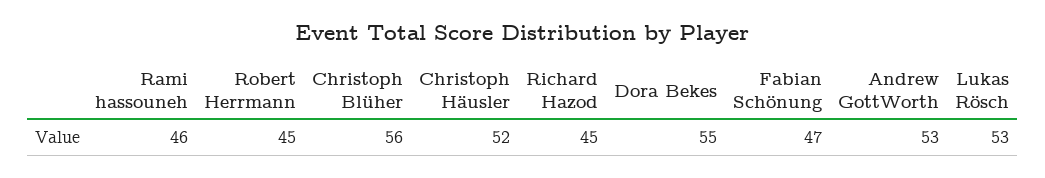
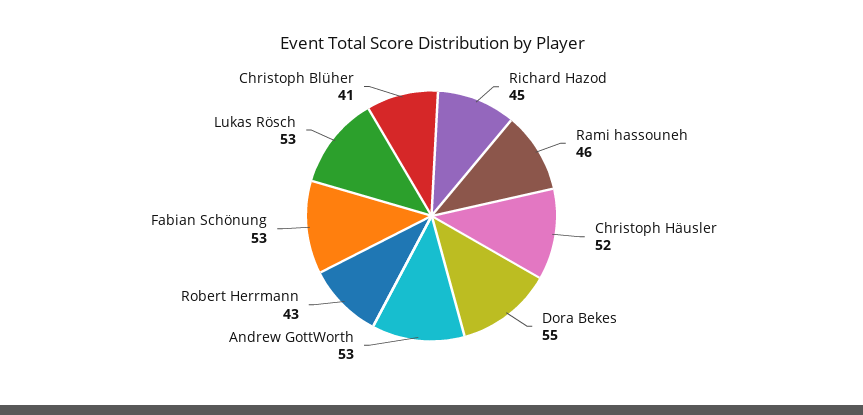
Robert Herrmann: 45 -> 43
Christoph Blüher: 56 -> 41
Fabian Schönung: 47 -> 53

